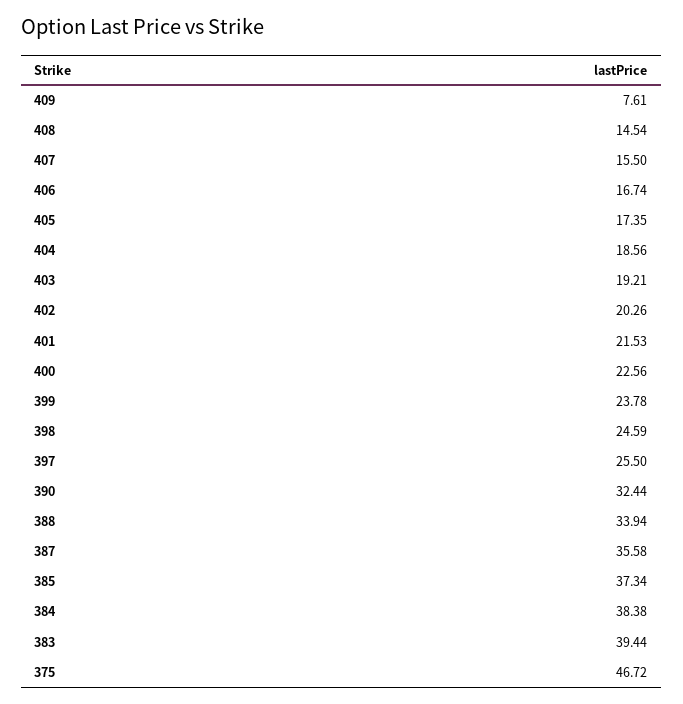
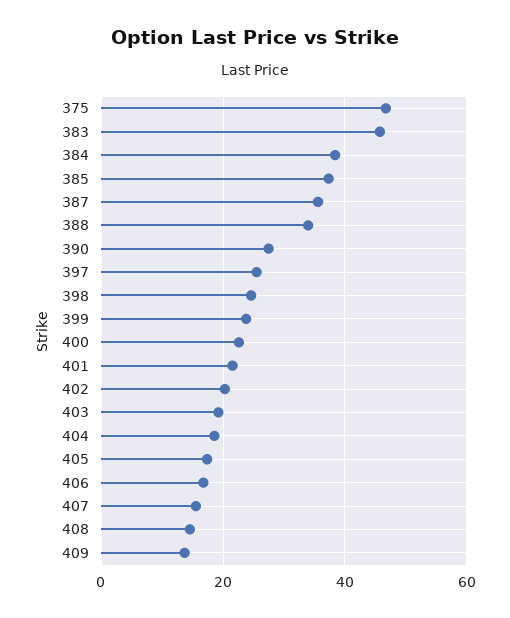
409: 7.61 -> 14
390: 32.44 -> 28
383: 39.44 -> 46

